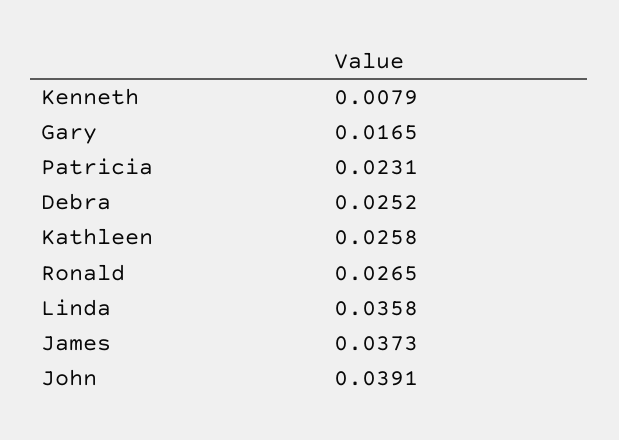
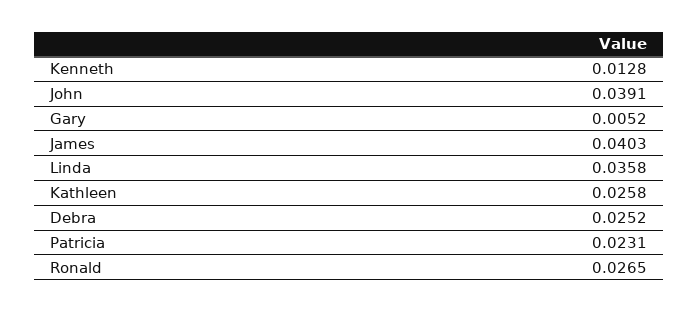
Kenneth: 0.0079 -> 0.0128
Gary: 0.0165 -> 0.0052
James: 0.0373 -> 0.0403

